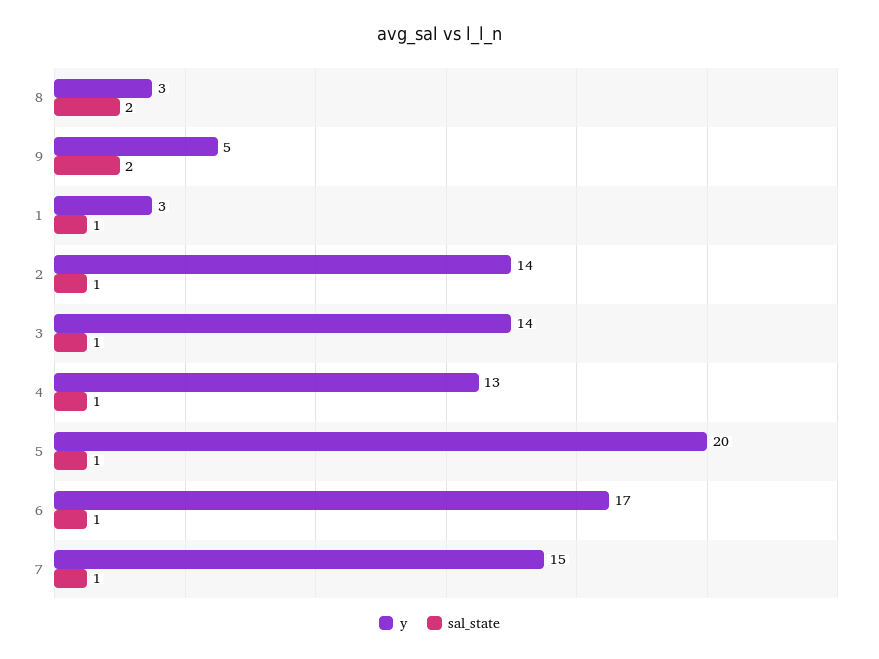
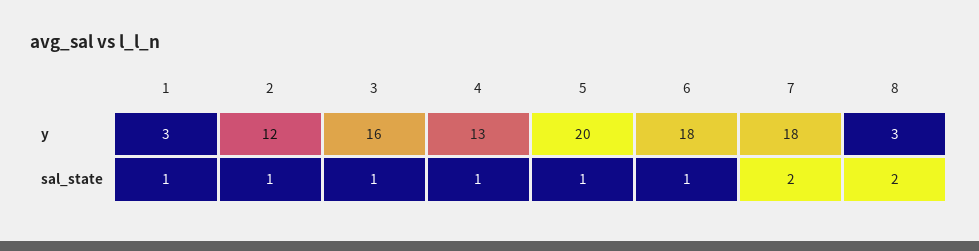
y, 9: 5 -> none
sal_state, 9: 2 -> none
y, 2: 14 -> 12
y, 3: 14 -> 16
y, 6: 17 -> 18
y, 7: 15 -> 18
sal_state, 7: 1 -> 2

